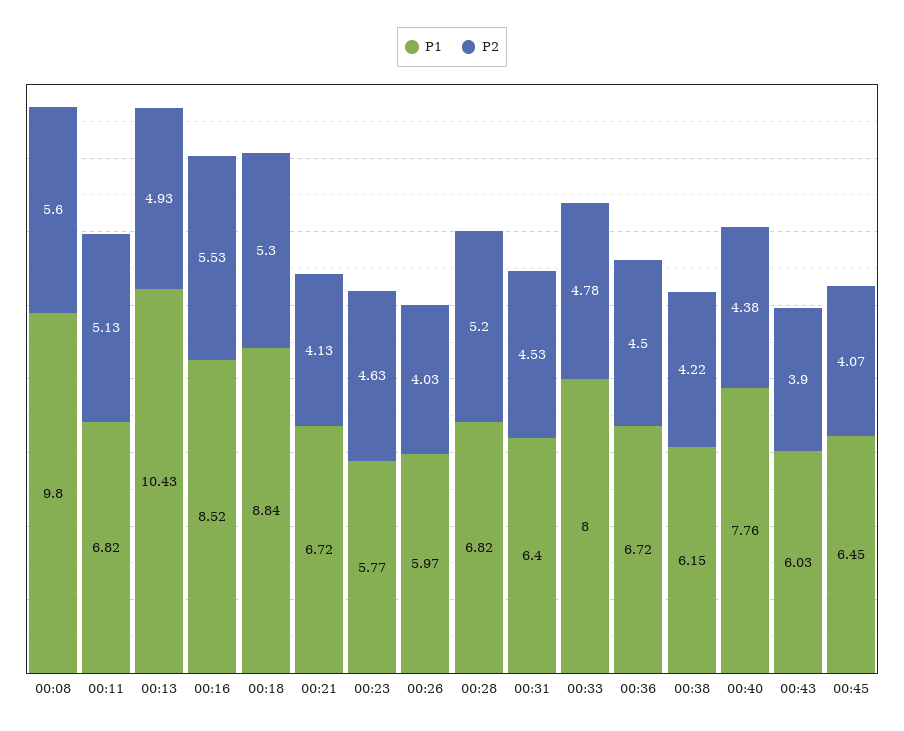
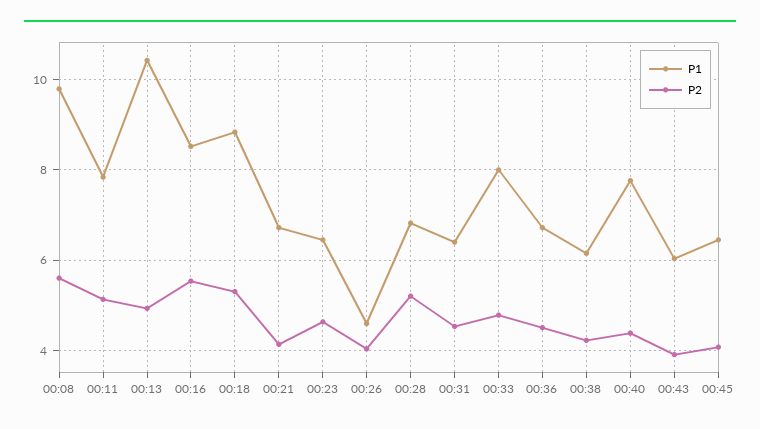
P1, 00:11: 6.82 -> 7.8
P1, 00:23: 5.77 -> 6.4
P1, 00:26: 5.97 -> 4.6

